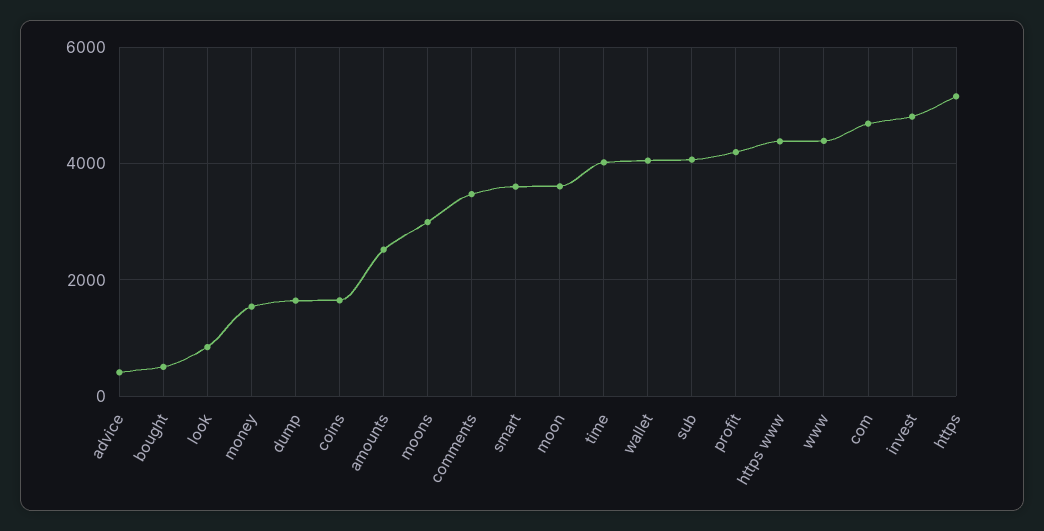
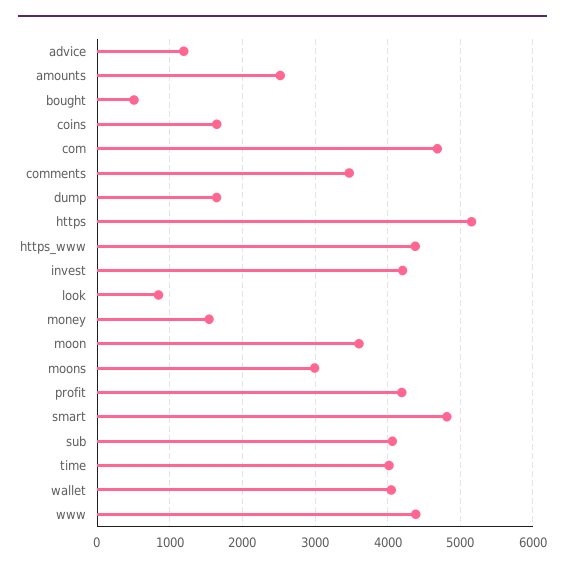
advice: 400 -> 1200
smart: 3600 -> 4800
invest: 4800 -> 4200

